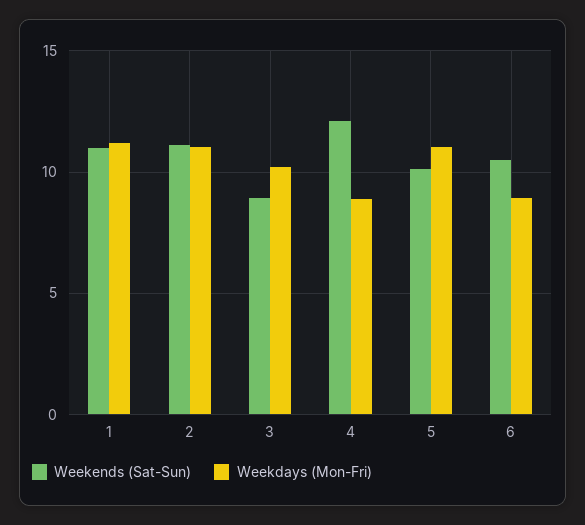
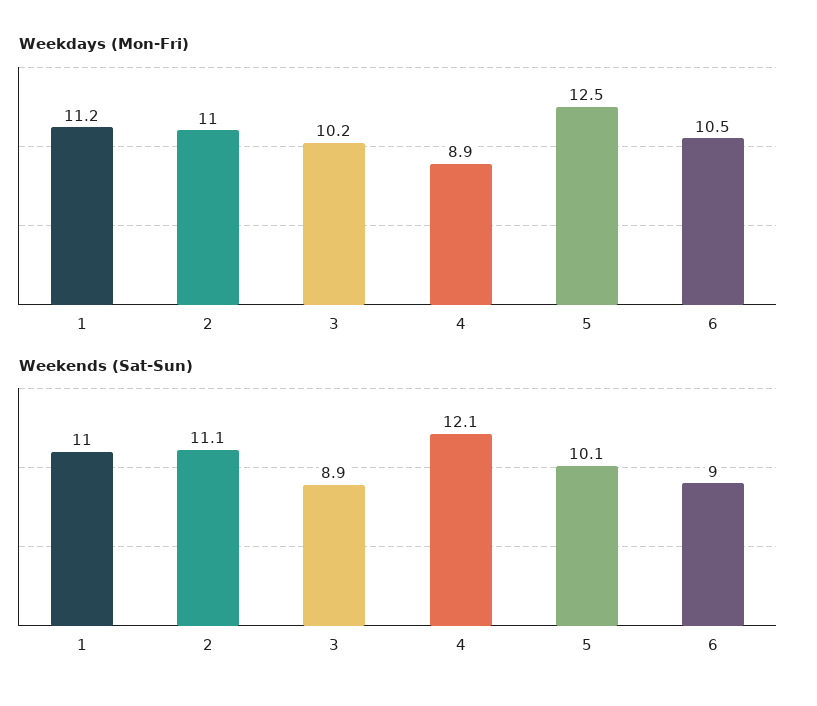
Weekdays (Mon-Fri), 5: 11 -> 12.5
Weekends (Sat-Sun), 6: 10.5 -> 9
Weekdays (Mon-Fri), 6: 9 -> 10.5

